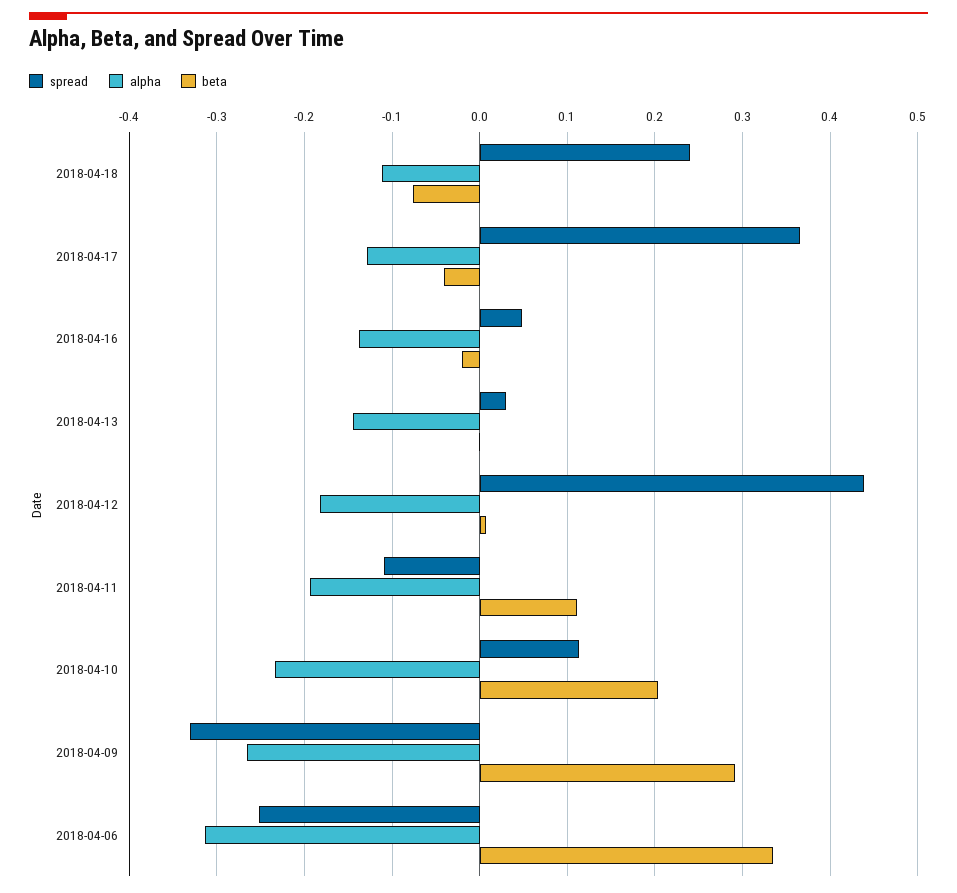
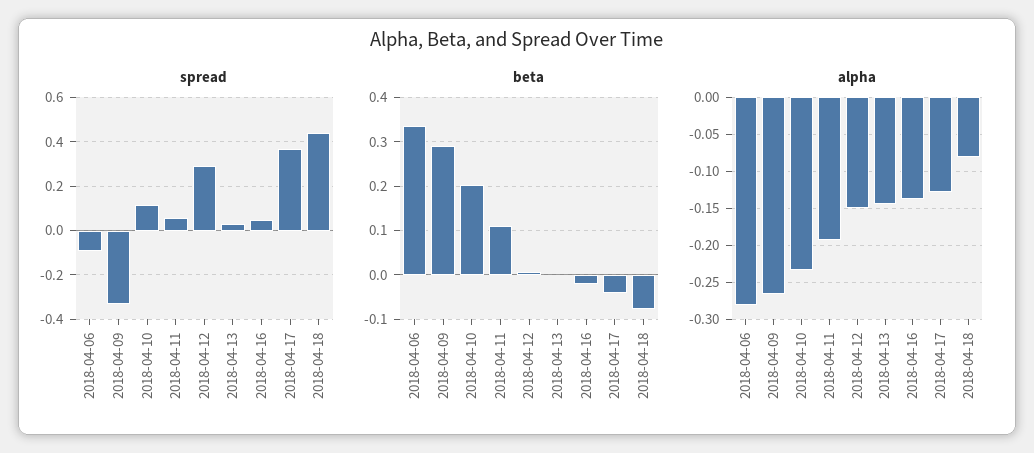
spread, 2018-04-18: 0.24 -> 0.45
alpha, 2018-04-18: -0.11 -> -0.08
spread, 2018-04-12: 0.44 -> 0.3
alpha, 2018-04-12: -0.18 -> -0.15
spread, 2018-04-11: -0.11 -> 0.05
spread, 2018-04-06: -0.25 -> -0.1
alpha, 2018-04-06: -0.31 -> -0.28

